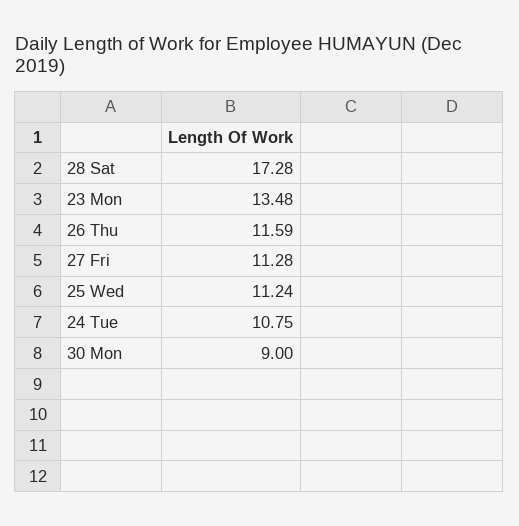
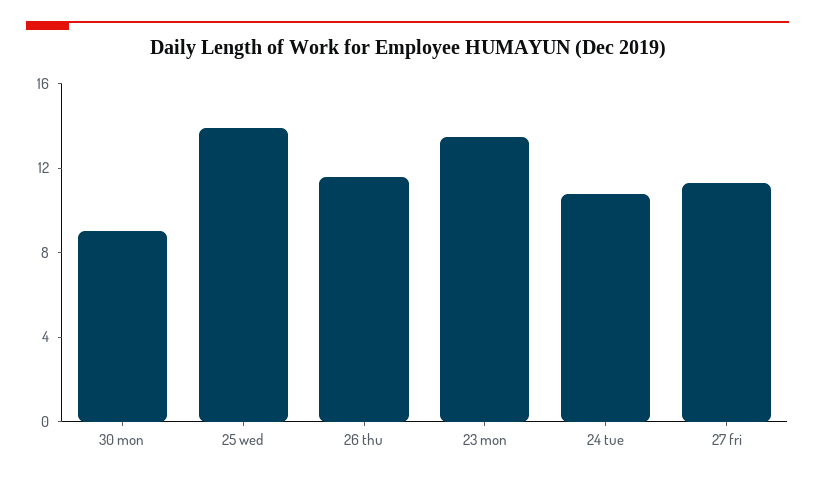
28 Sat: 17.28 -> none
25 Wed: 11.24 -> 14

